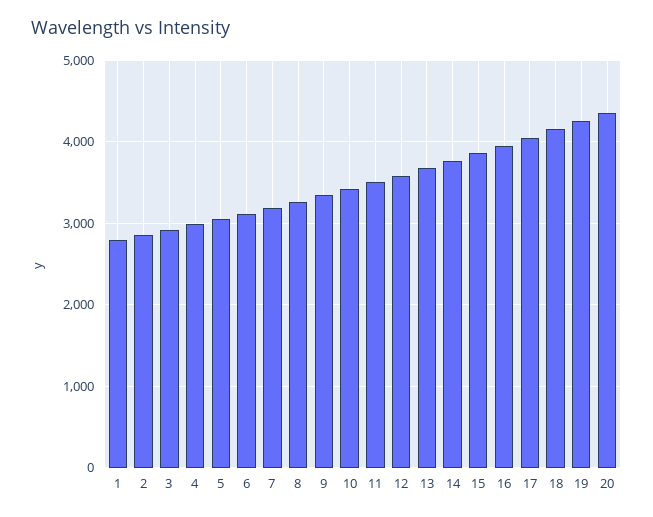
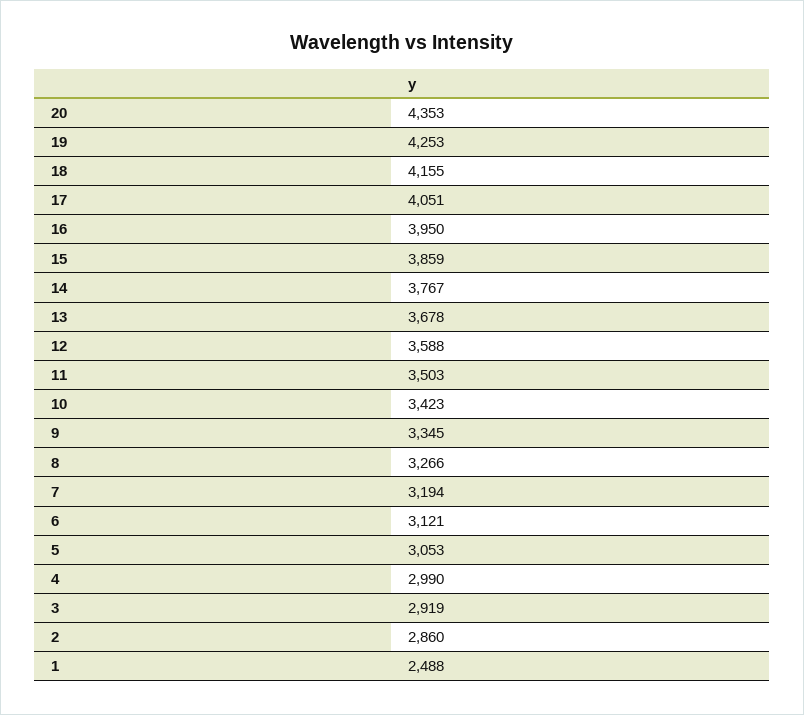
1: 2800 -> 2488

